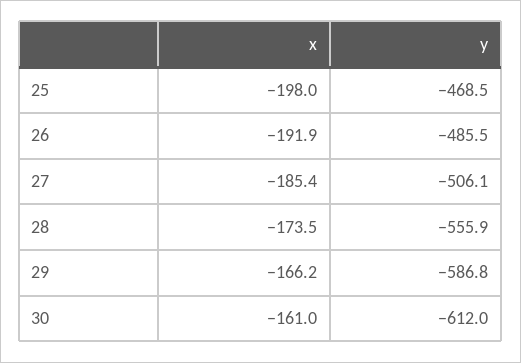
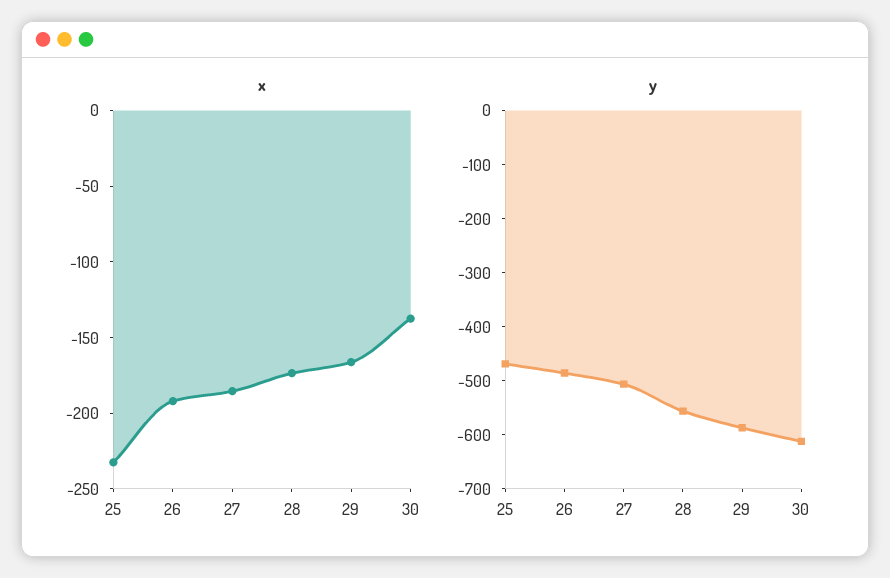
x, 25: -198 -> -230
x, 30: -161 -> -140

